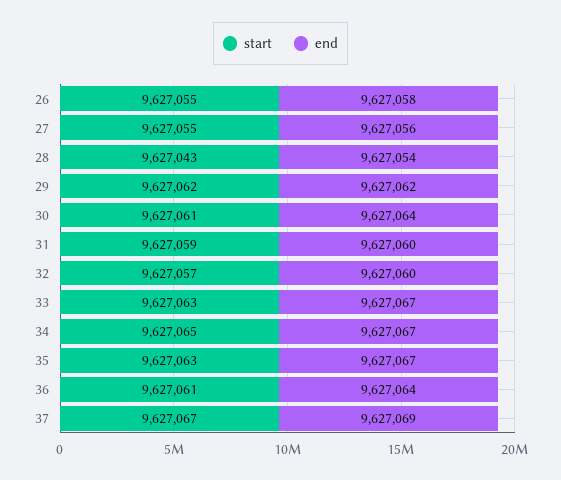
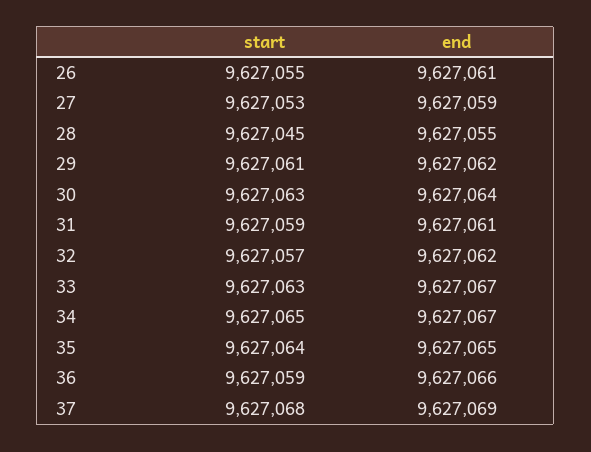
end, 26: 9627058 -> 9627061
start, 27: 9627055 -> 9627053
end, 27: 9627056 -> 9627059
start, 28: 9627043 -> 9627045
end, 28: 9627054 -> 9627055
start, 29: 9627062 -> 9627061
start, 30: 9627061 -> 9627063
end, 31: 9627060 -> 9627061
end, 32: 9627060 -> 9627062
start, 35: 9627063 -> 9627064
end, 35: 9627067 -> 9627065
start, 36: 9627061 -> 9627059
end, 36: 9627064 -> 9627066
start, 37: 9627067 -> 9627068

